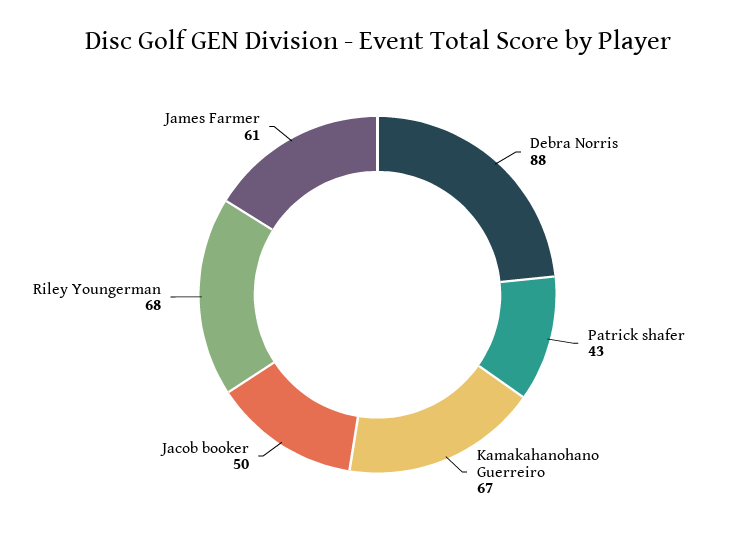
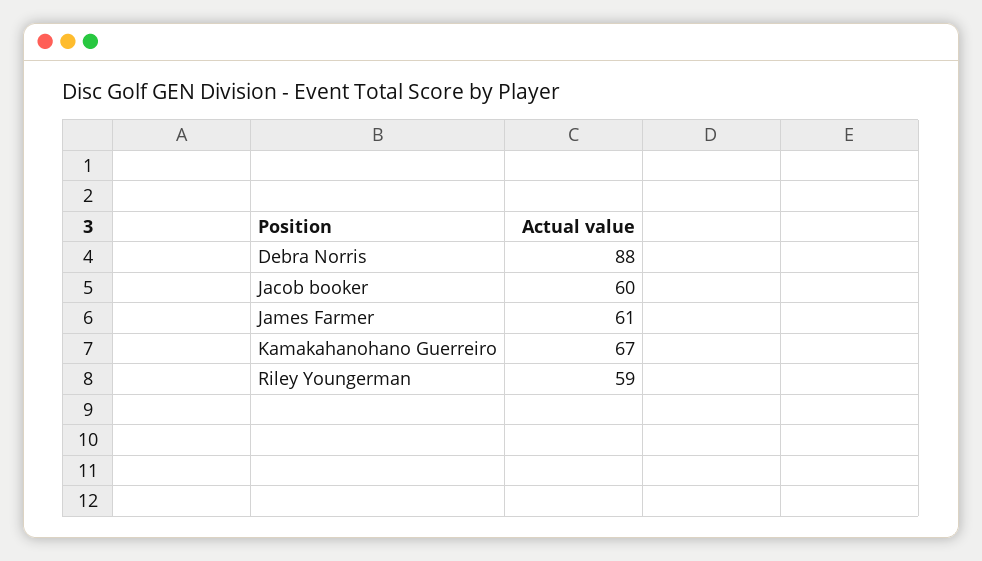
Patrick shafer: 43 -> none
Jacob booker: 50 -> 60
Riley Youngerman: 68 -> 59

